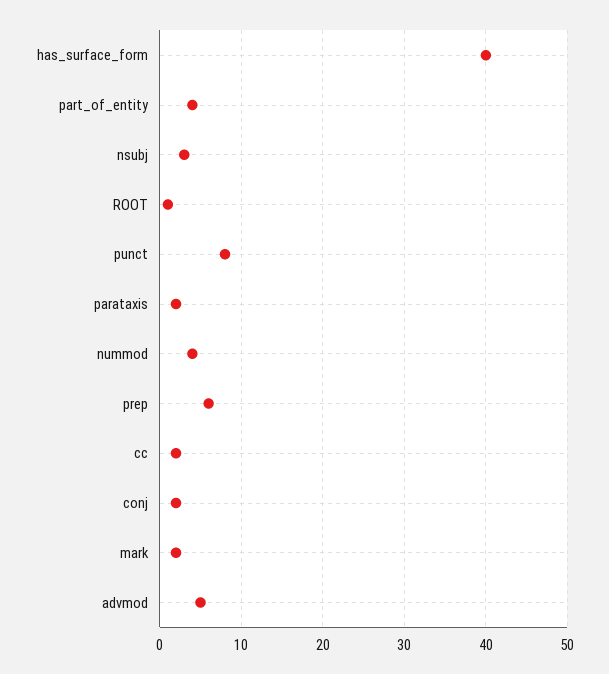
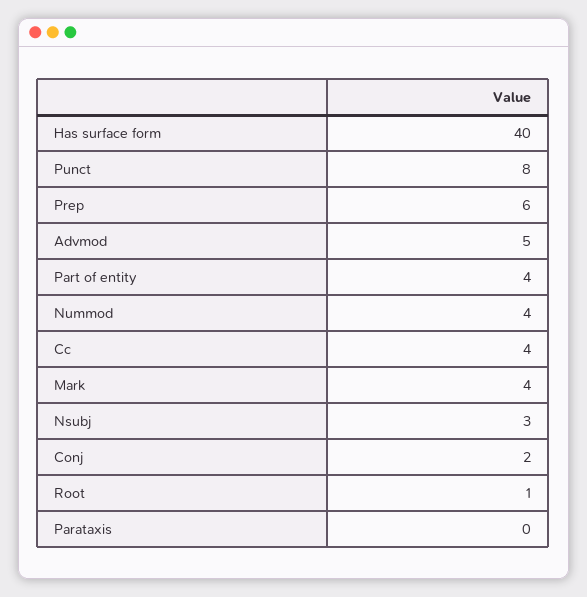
parataxis: 2 -> 0
cc: 2 -> 4
mark: 2 -> 4

